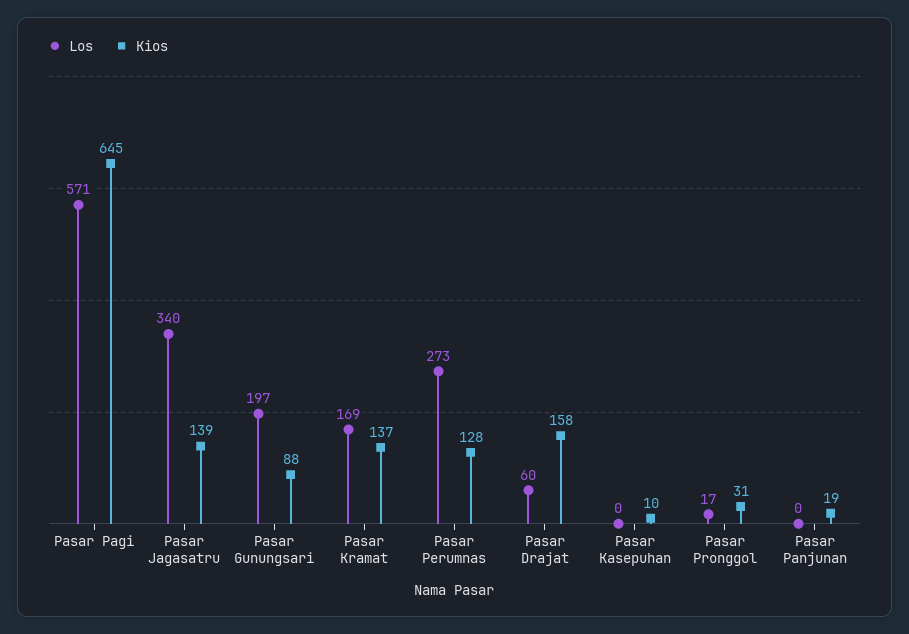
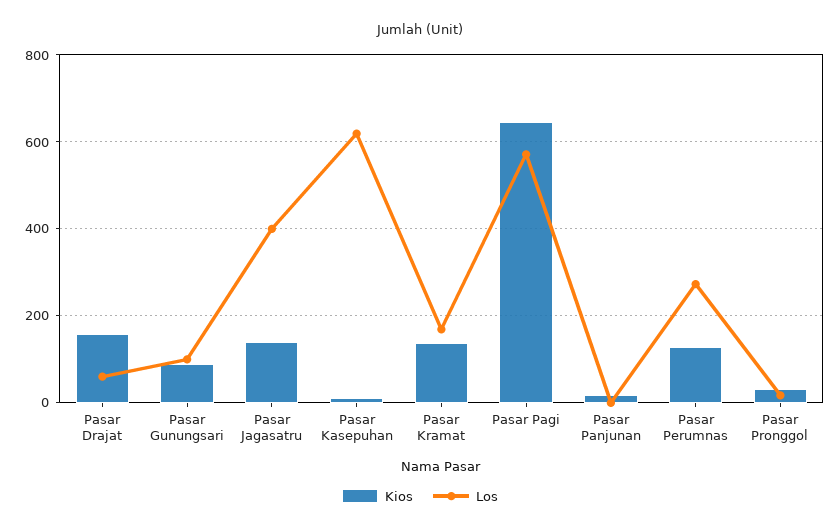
Los, Pasar Jagasatru: 340 -> 400
Los, Pasar Gunungsari: 197 -> 100
Los, Pasar Kasepuhan: 0 -> 620

